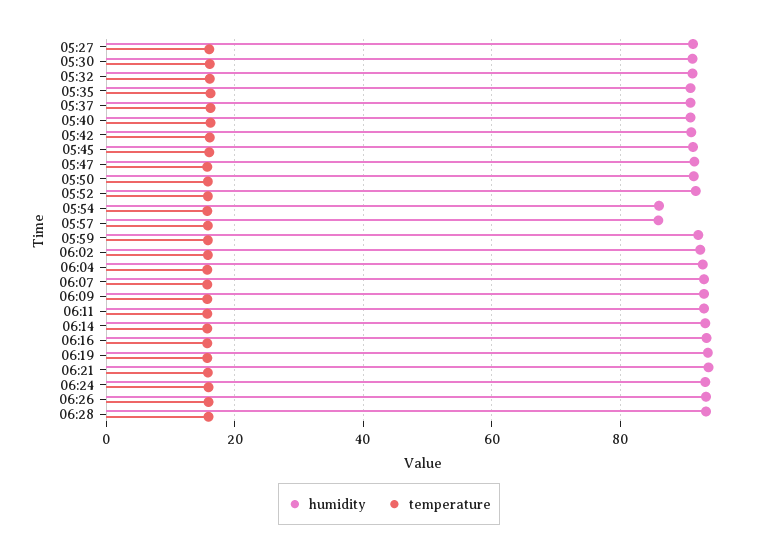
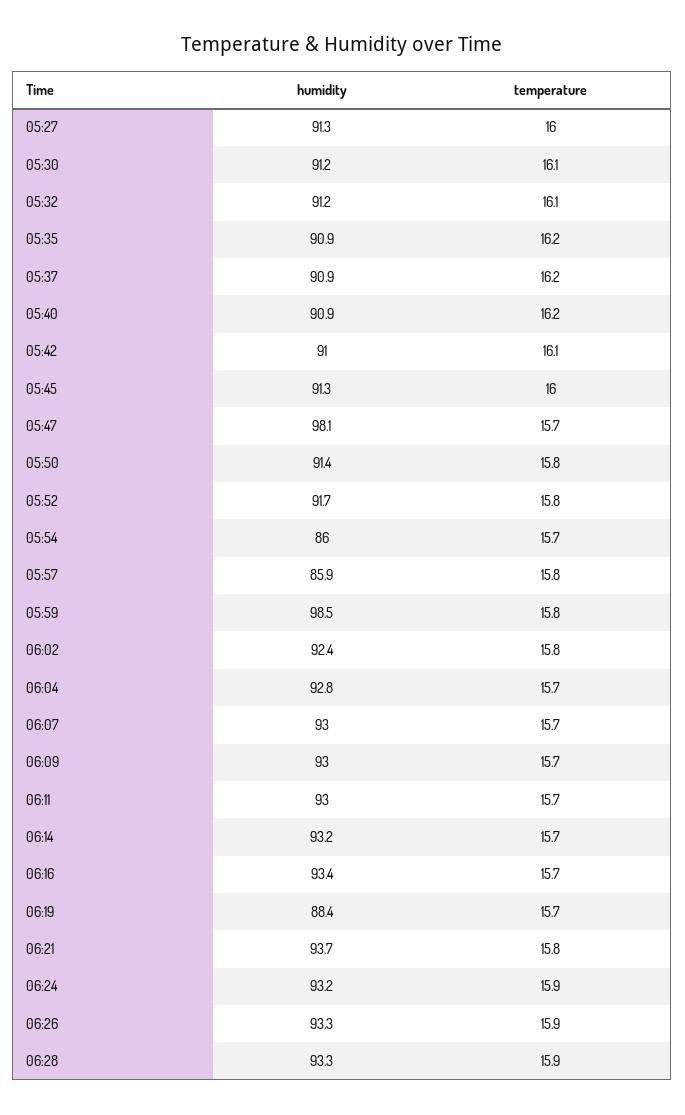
humidity, 05:47: 92 -> 98.1
humidity, 05:59: 92 -> 98.5
humidity, 06:19: 94 -> 88.4

